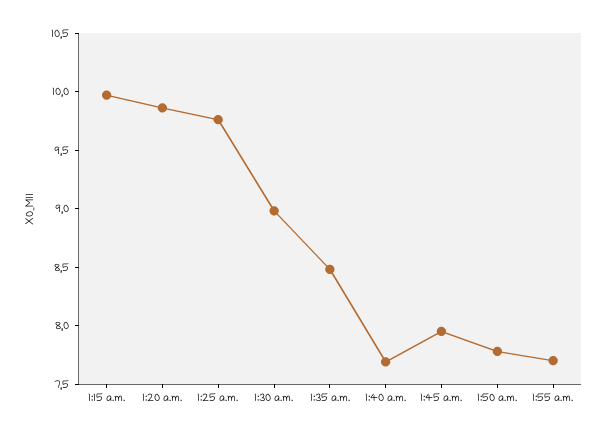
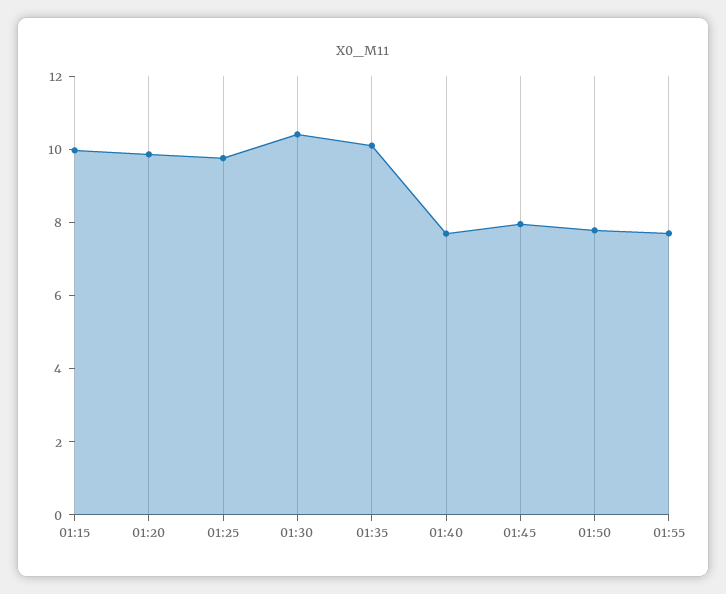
1:30 a.m.: 9 -> 10.5
1:35 a.m.: 8.5 -> 10

